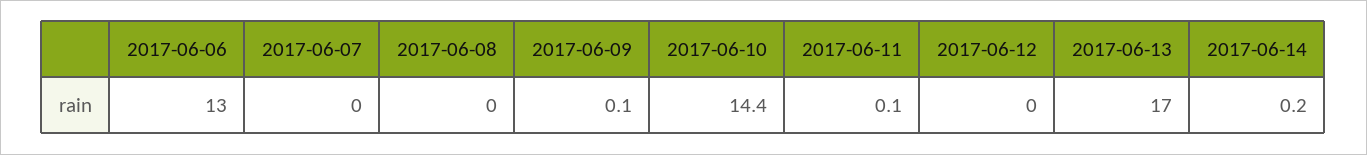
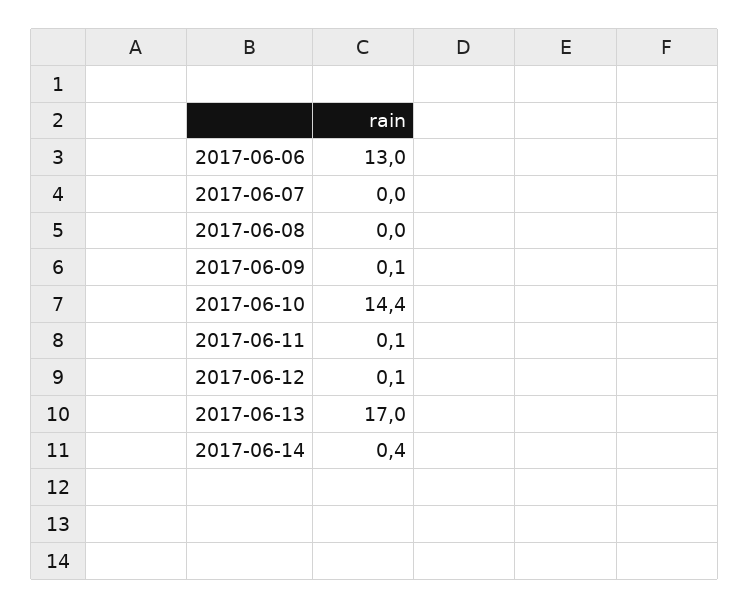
2017-06-12: 0 -> 0.1
2017-06-14: 0.2 -> 0.4

